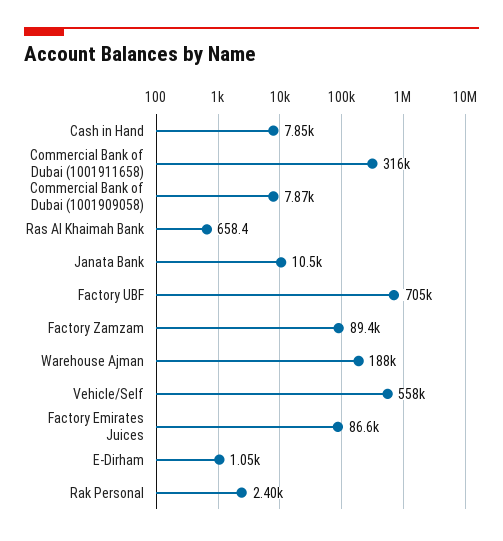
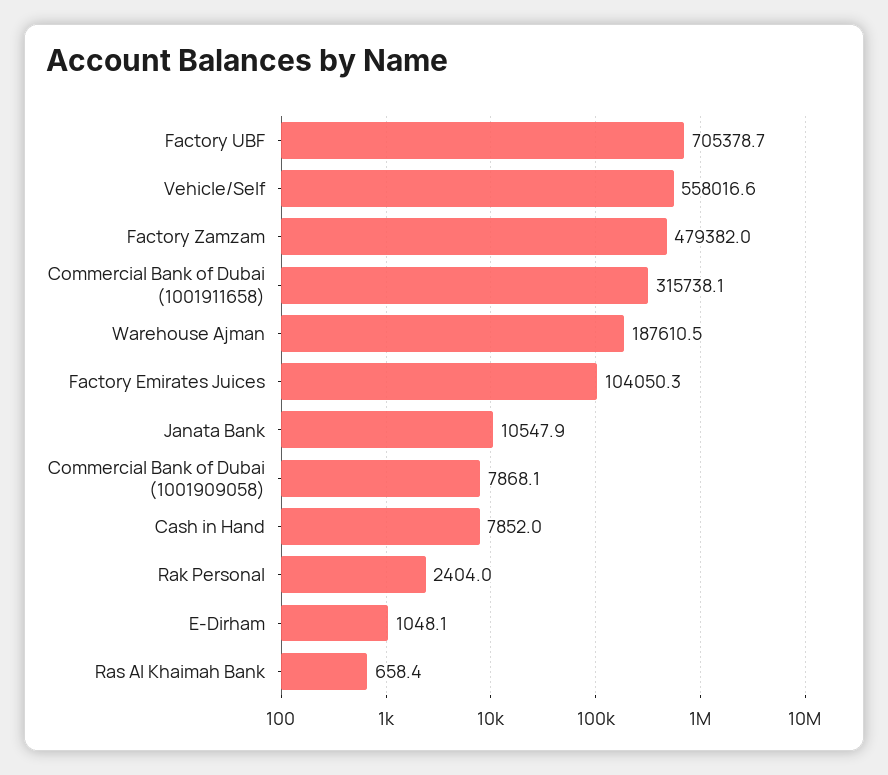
Factory Zamzam: 89400 -> 479382
Factory Emirates Juices: 86600 -> 104050.3

